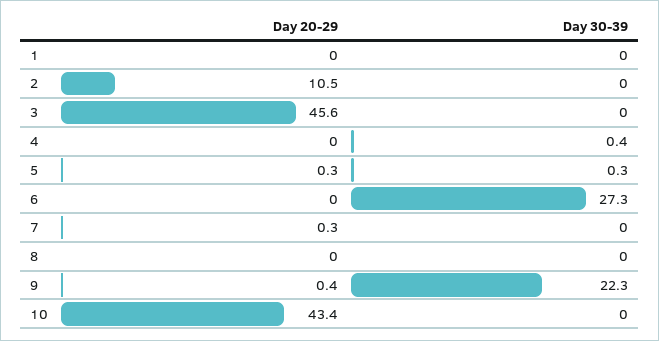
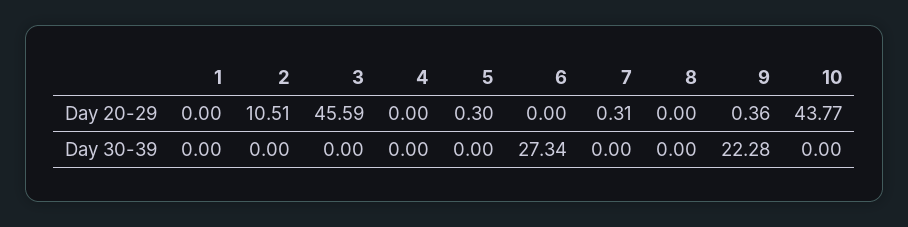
Day 30-39, 4: 0.4 -> 0
Day 30-39, 5: 0.3 -> 0
Day 20-29, 10: 43.4 -> 43.77

